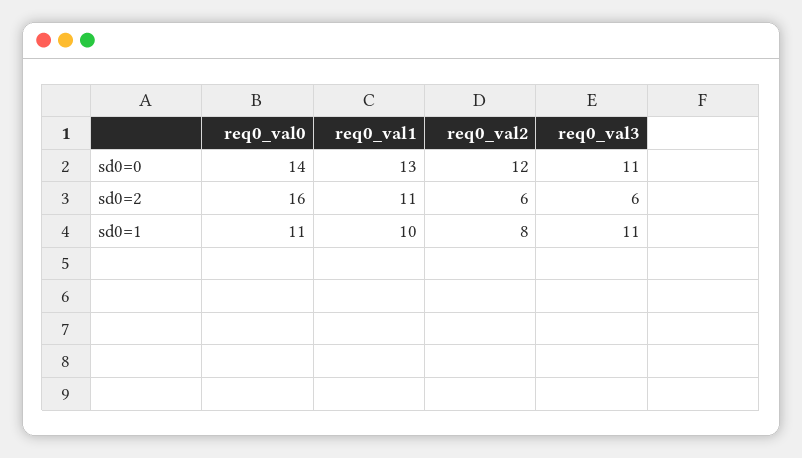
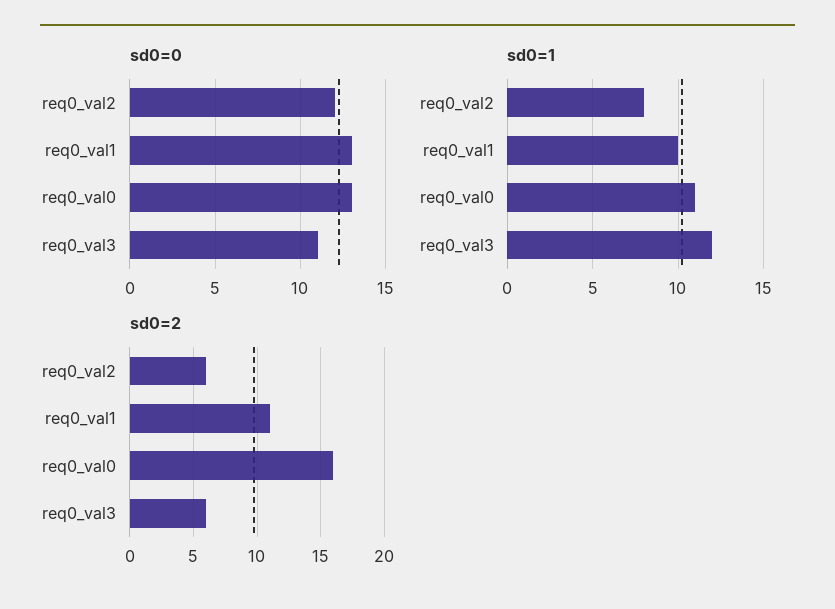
sd0=0, req0_val0: 14 -> 13
sd0=1, req0_val3: 11 -> 12

